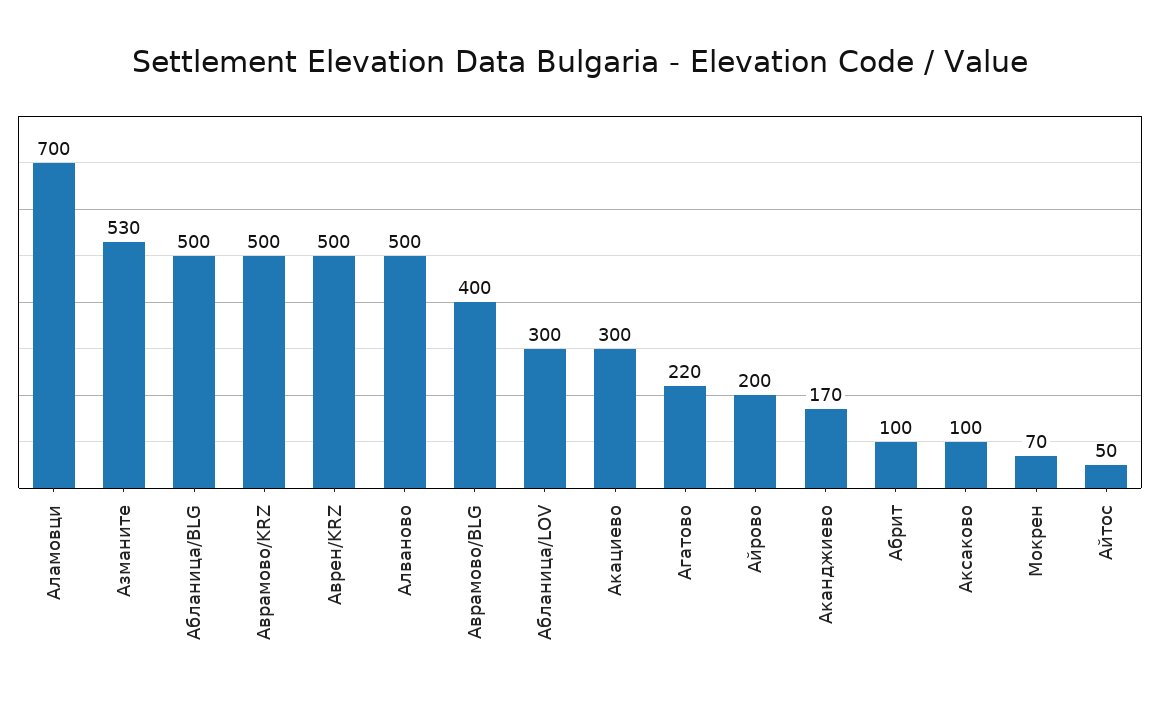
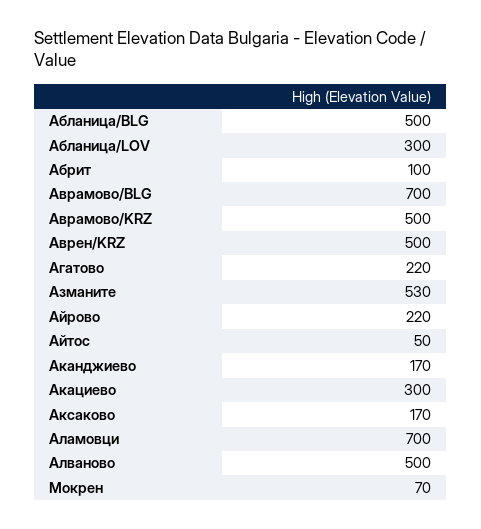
Аврамово/BLG: 400 -> 700
Айрово: 200 -> 220
Аксаково: 100 -> 170

